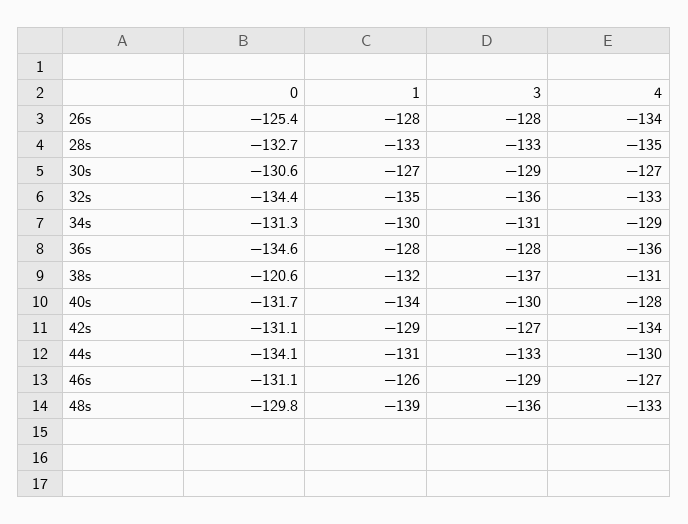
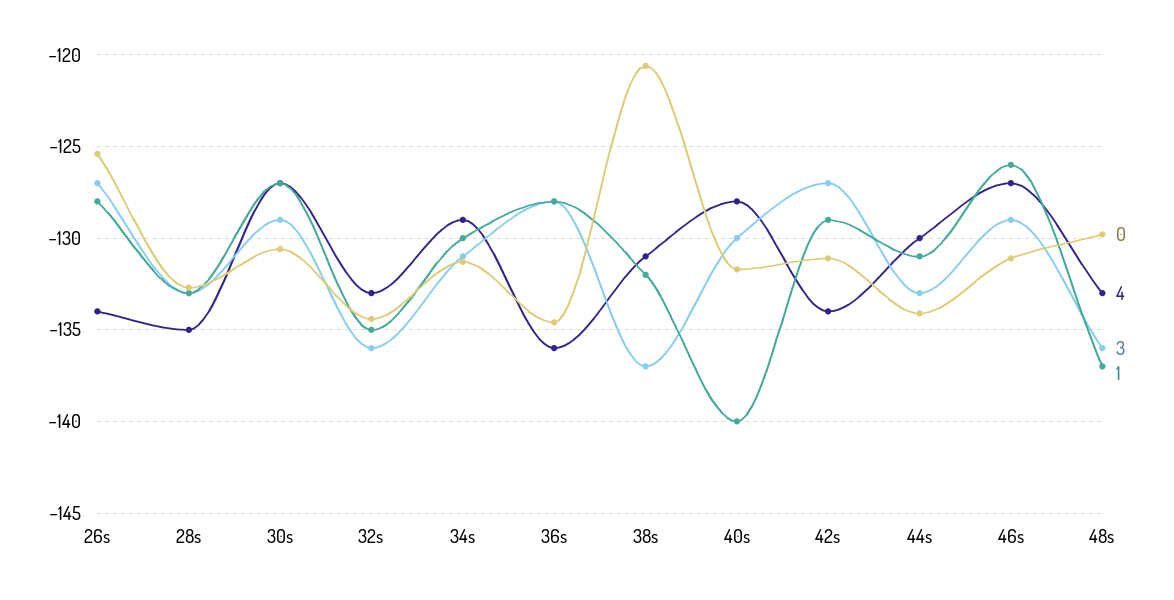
3, 26s: -128 -> -127
1, 40s: -134 -> -140
1, 48s: -139 -> -137

